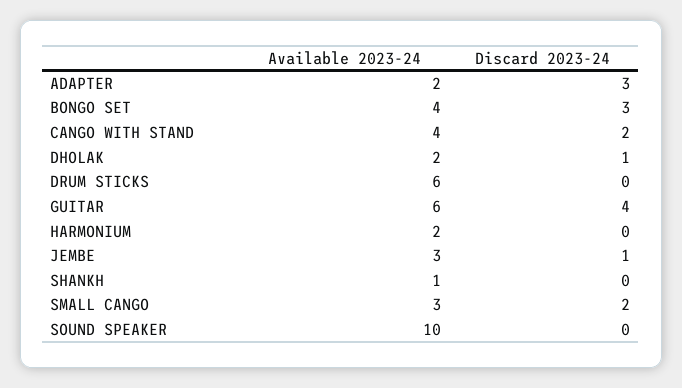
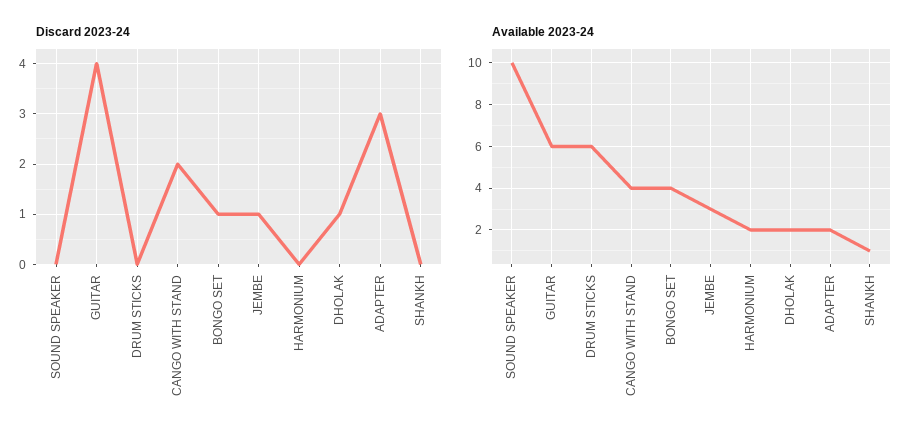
Discard 2023-24, BONGO SET: 3 -> 1
Available 2023-24, SMALL CANGO: 3 -> none
Discard 2023-24, SMALL CANGO: 2 -> none

